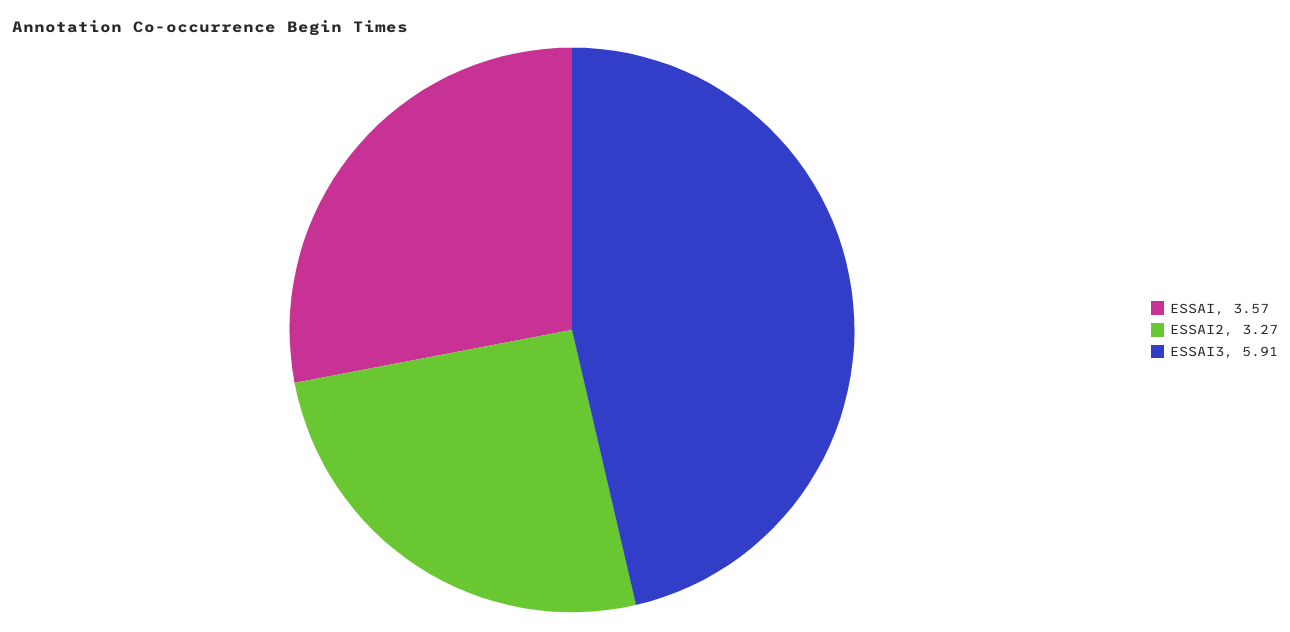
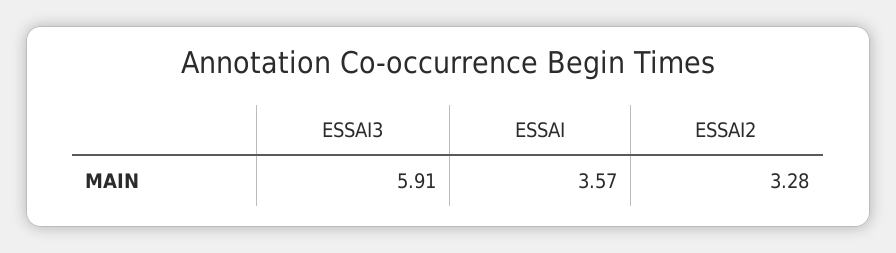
ESSAI2: 3.27 -> 3.28

